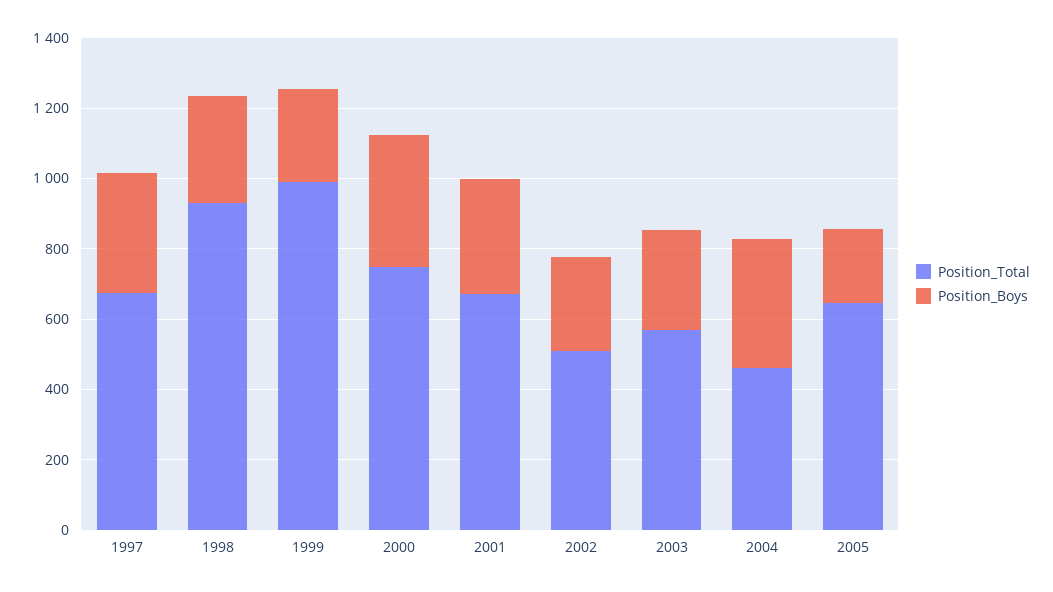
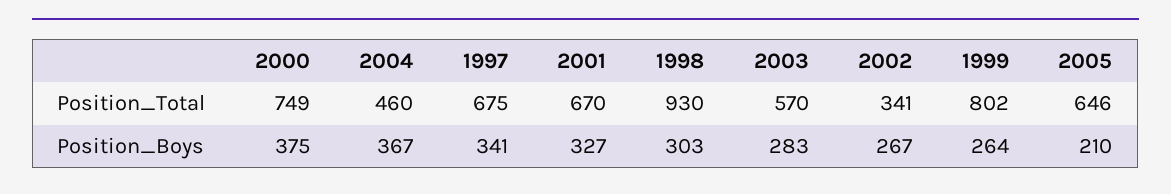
Position_Total, 1999: 1000 -> 802
Position_Total, 2002: 500 -> 341

